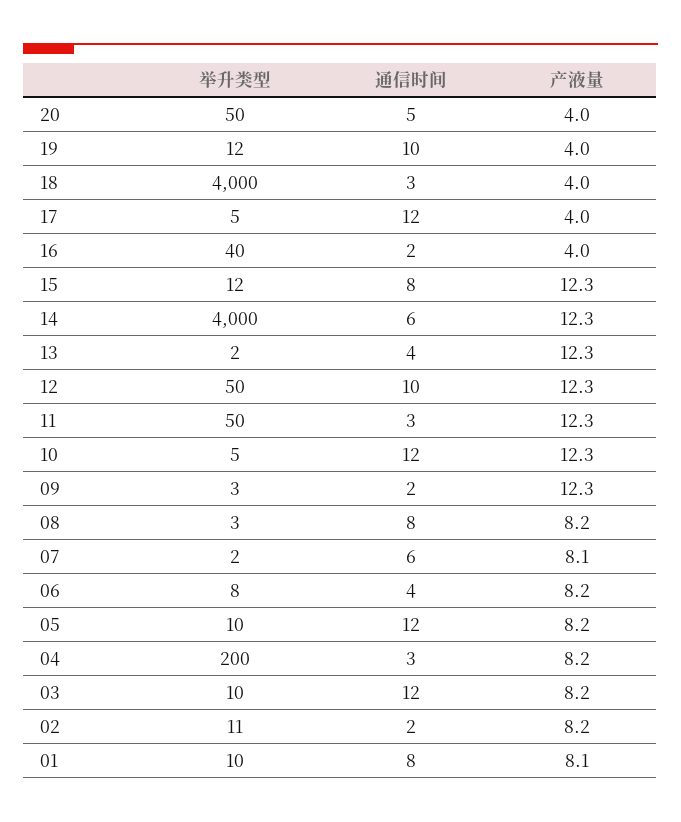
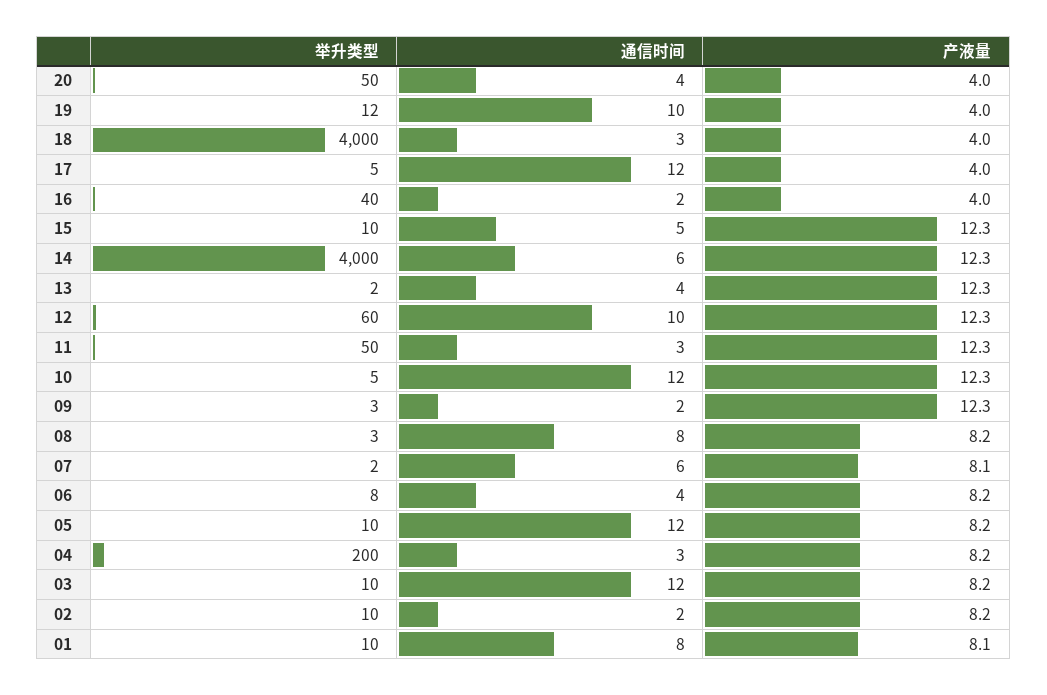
通信时间, 20: 5 -> 4
举升类型, 15: 12 -> 10
通信时间, 15: 8 -> 5
举升类型, 12: 50 -> 60
举升类型, 02: 11 -> 10

